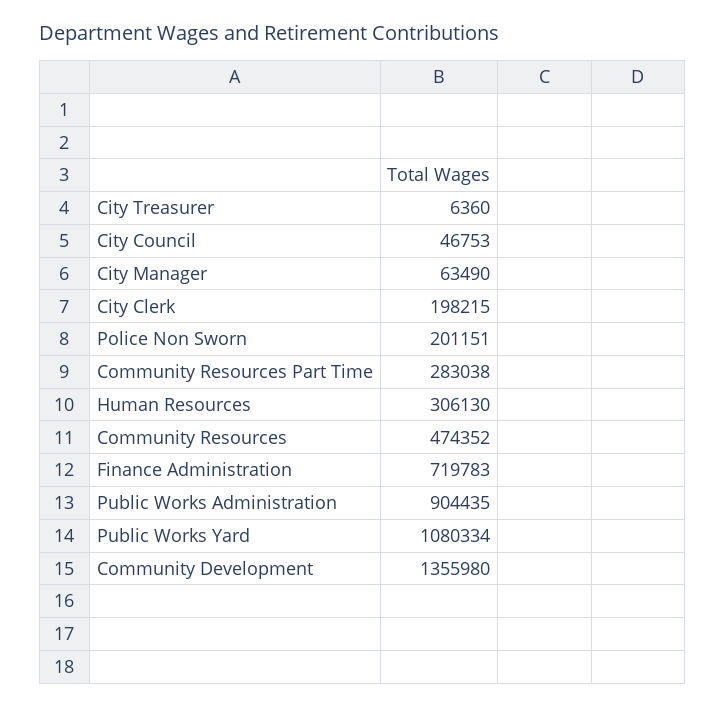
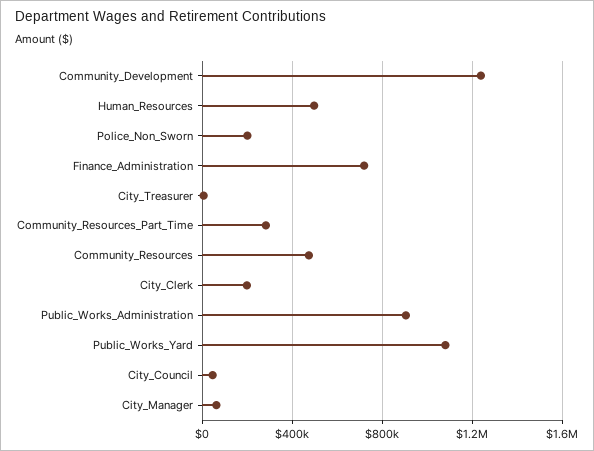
Human Resources: 306130 -> 500000
Community Development: 1355980 -> 1250000

